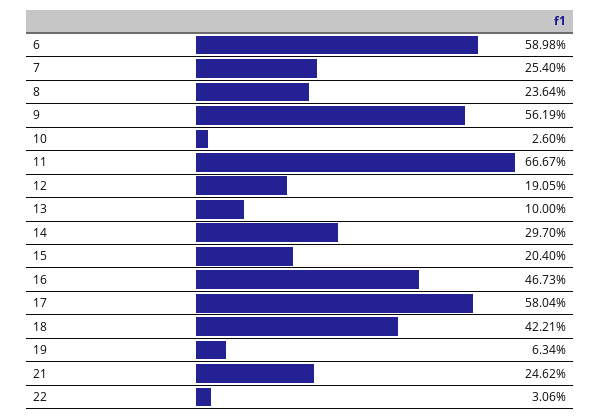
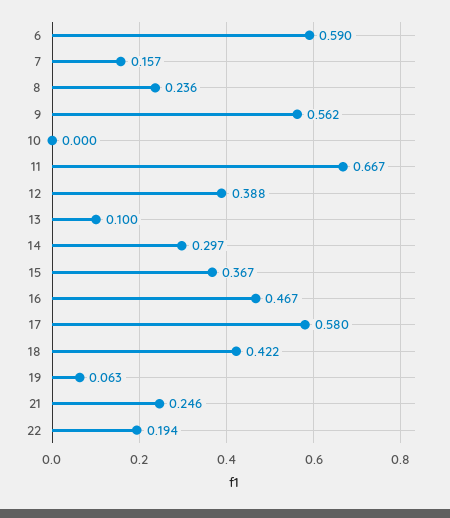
7: 0.254 -> 0.157
10: 0.026 -> 0
12: 0.1905 -> 0.388
15: 0.204 -> 0.367
22: 0.0306 -> 0.194

